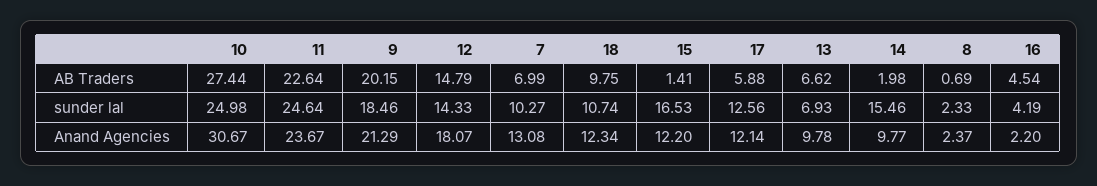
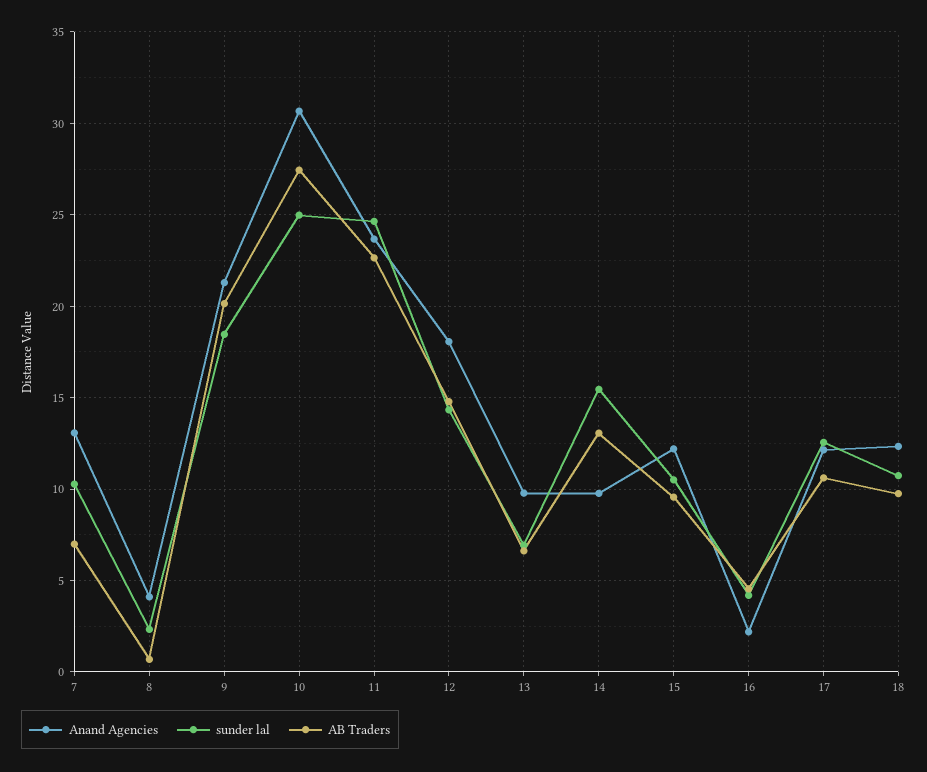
AB Traders, 15: 1.41 -> 9.5
AB Traders, 17: 5.88 -> 10.5
AB Traders, 14: 1.98 -> 13
sunder lal, 15: 16.53 -> 10.5
Anand Agencies, 8: 2.37 -> 4

